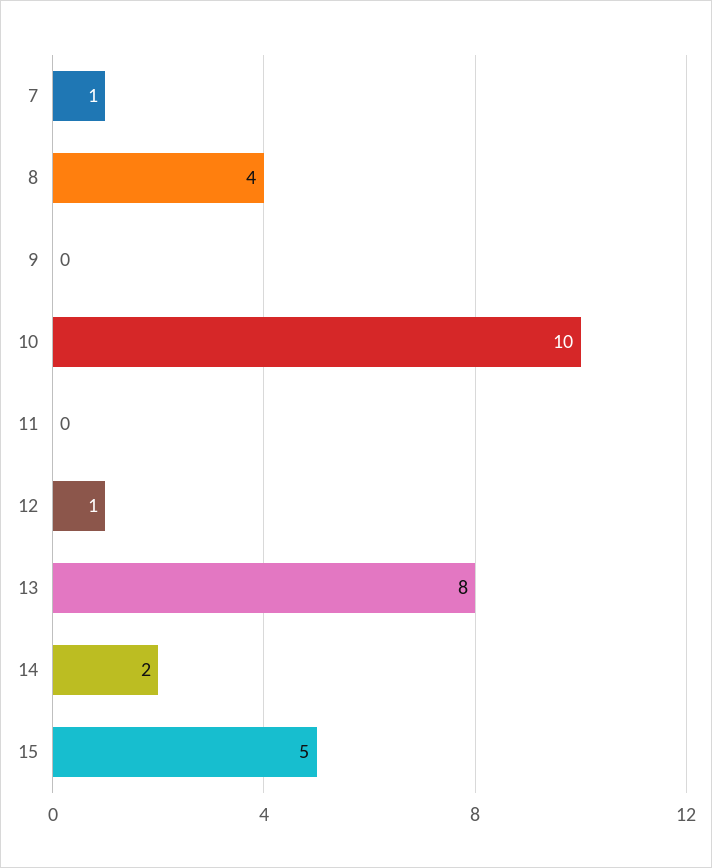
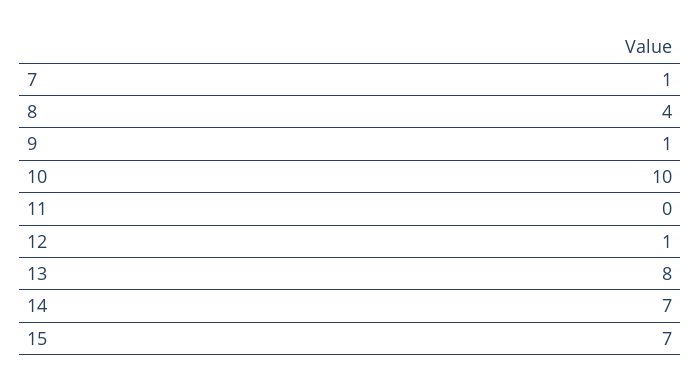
9: 0 -> 1
14: 2 -> 7
15: 5 -> 7

